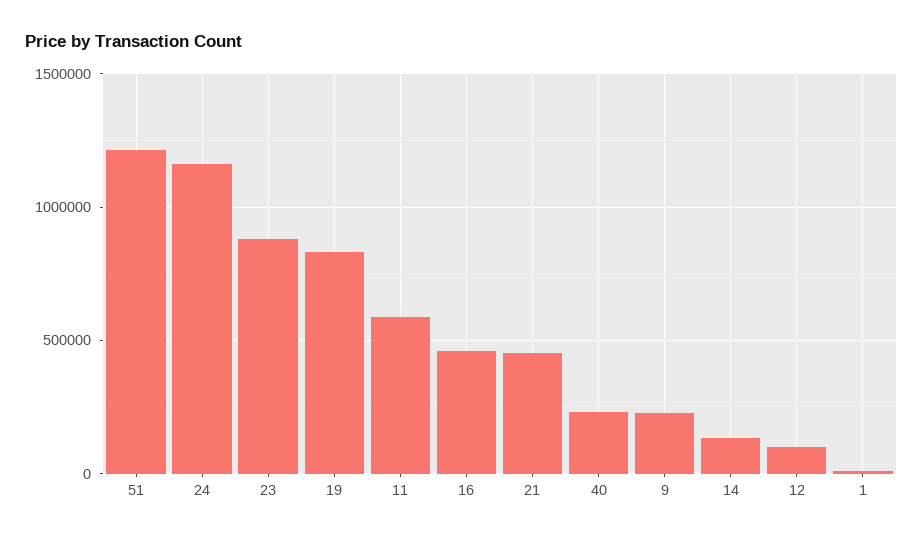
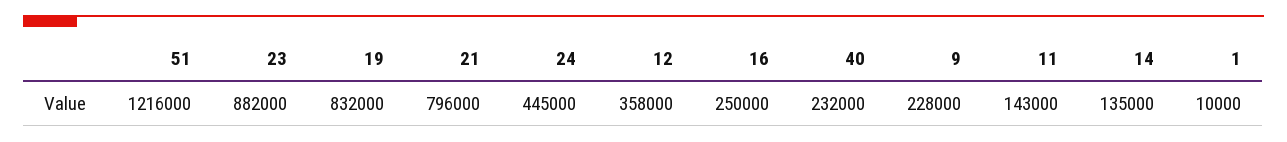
24: 1150000 -> 445000
11: 600000 -> 143000
16: 450000 -> 250000
21: 450000 -> 796000
12: 100000 -> 358000

